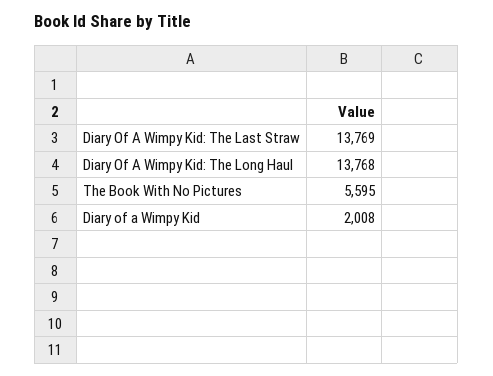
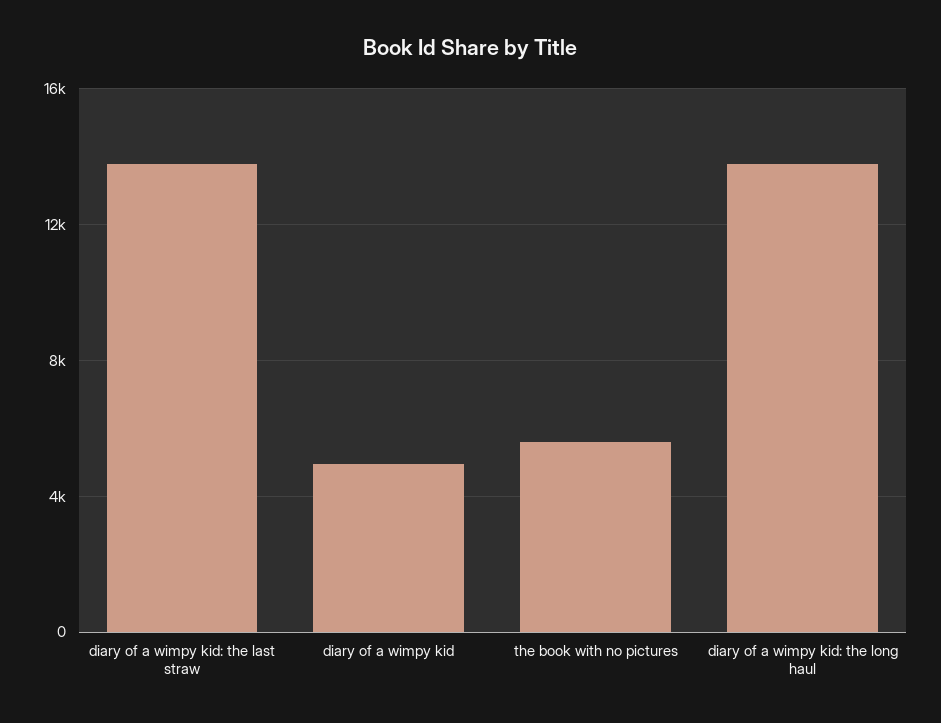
Diary of a Wimpy Kid: 2008 -> 5000

